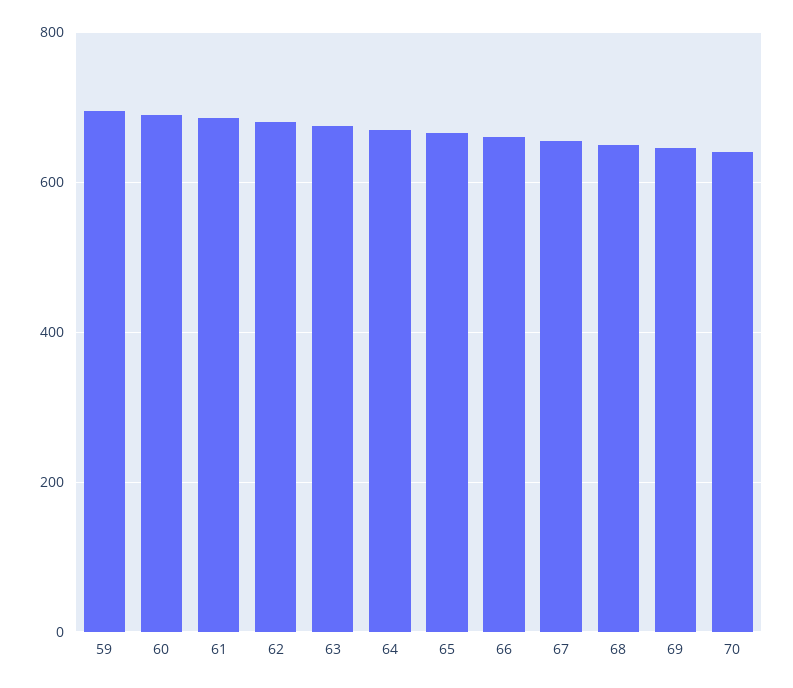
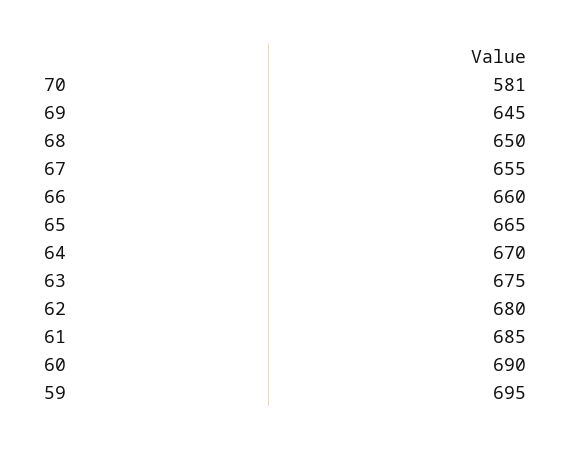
70: 640 -> 581

